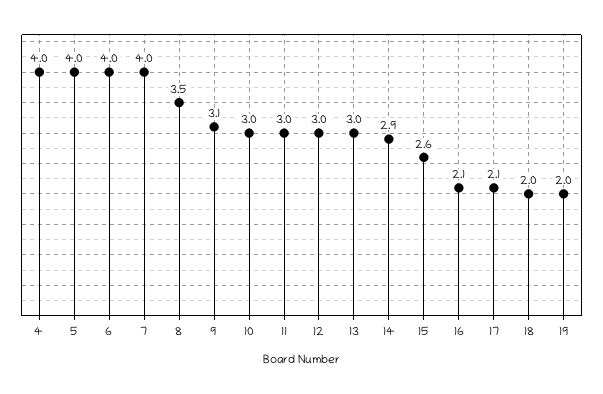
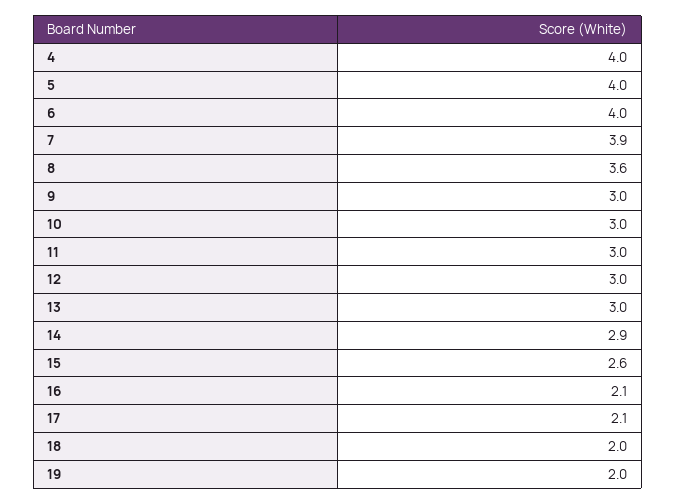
7: 4 -> 3.9
8: 3.5 -> 3.6
9: 3.1 -> 3

